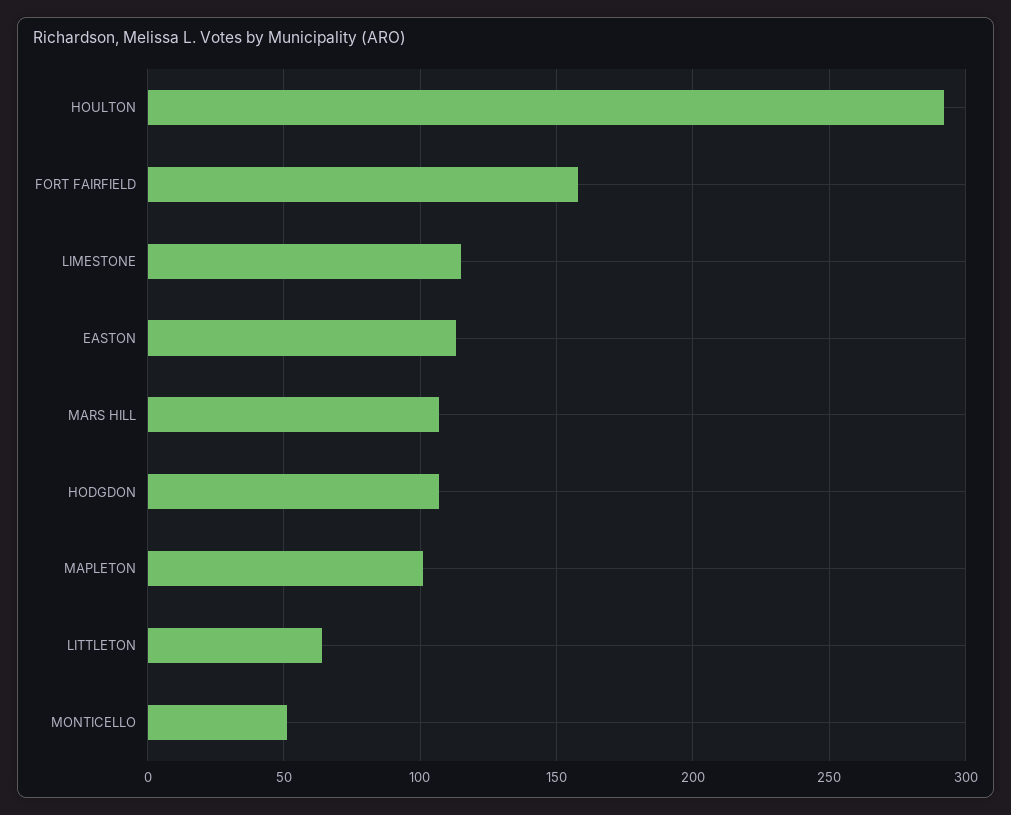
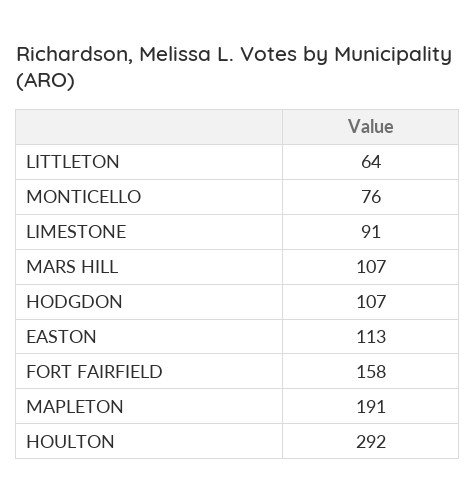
LIMESTONE: 115 -> 91
MAPLETON: 100 -> 191
MONTICELLO: 50 -> 76

